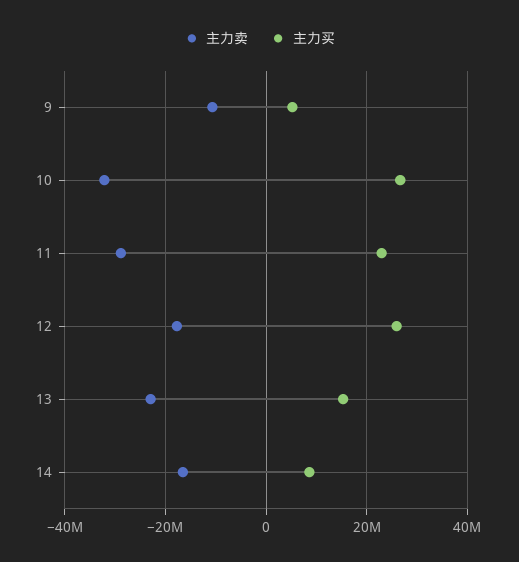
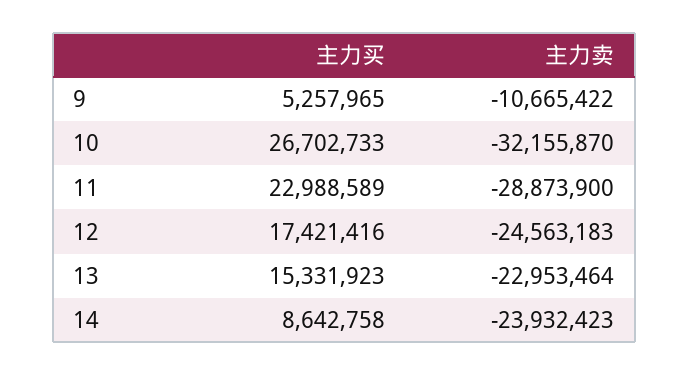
主力卖, 12: -18000000 -> -24563183
主力买, 12: 26000000 -> 17421416
主力卖, 14: -16000000 -> -23932423

